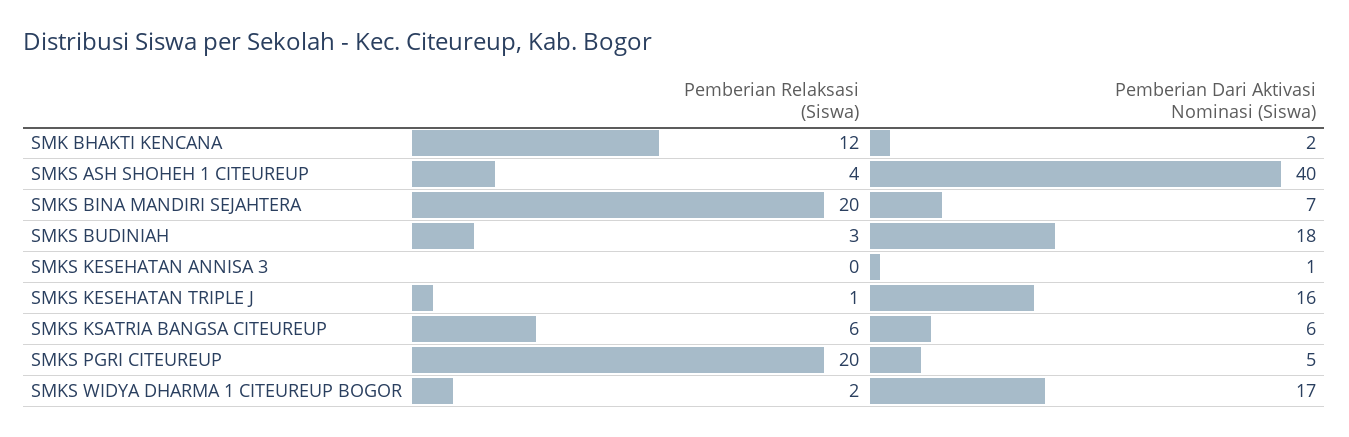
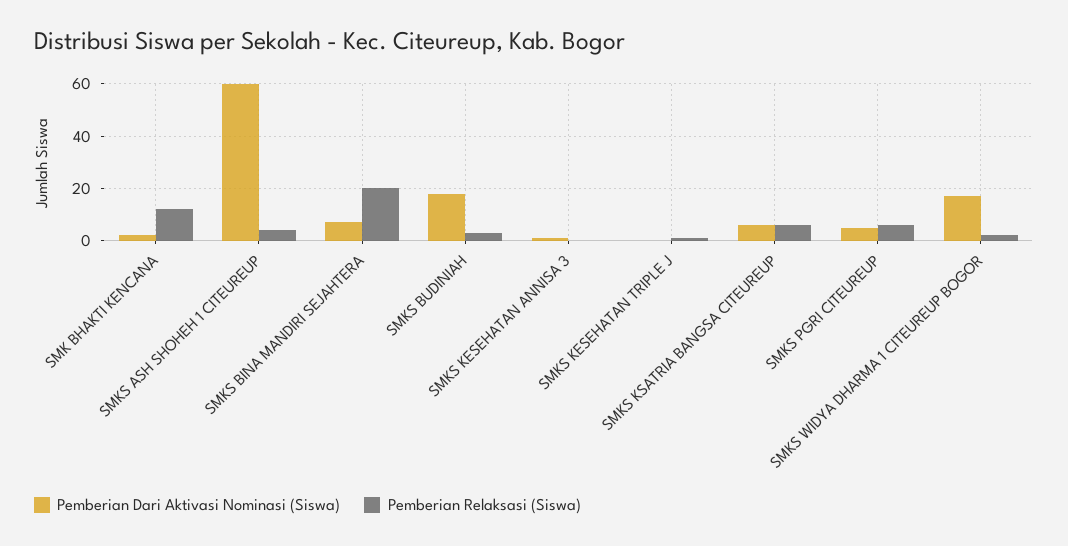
Pemberian Dari Aktivasi Nominasi (Siswa), SMKS ASH SHOHEH 1 CITEUREUP: 40 -> 60
Pemberian Dari Aktivasi Nominasi (Siswa), SMKS KESEHATAN TRIPLE J: 16 -> 0
Pemberian Relaksasi (Siswa), SMKS PGRI CITEUREUP: 20 -> 5

